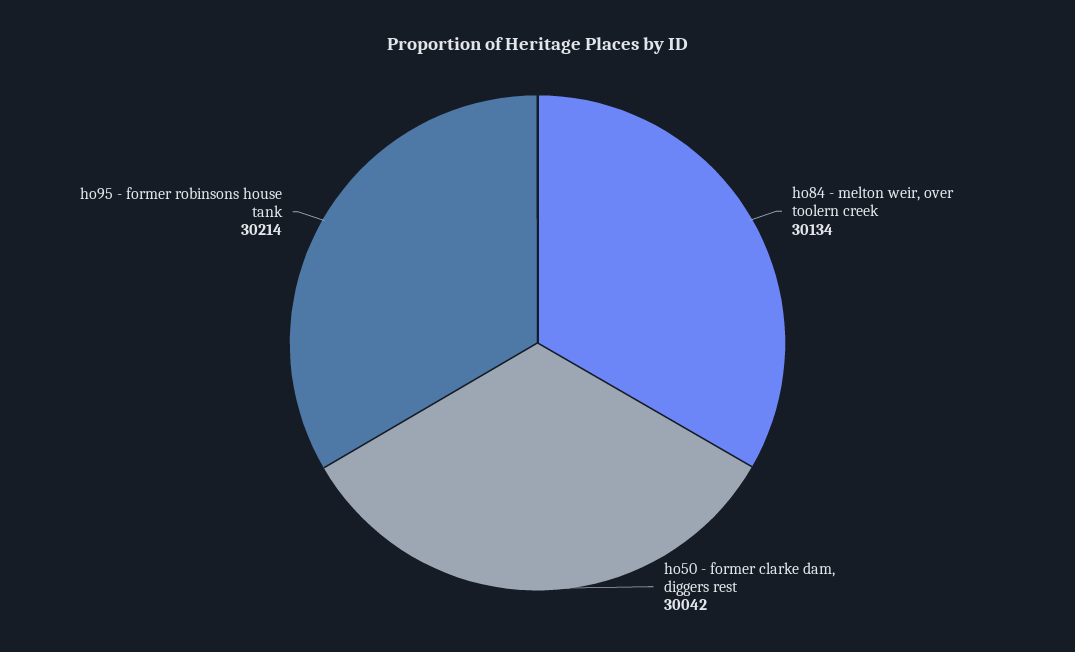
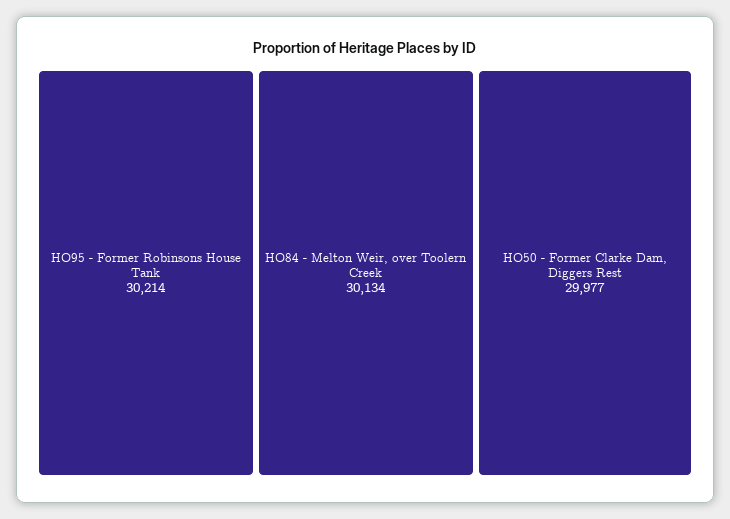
ho50 - former clarke dam, diggers rest: 30042 -> 29977

